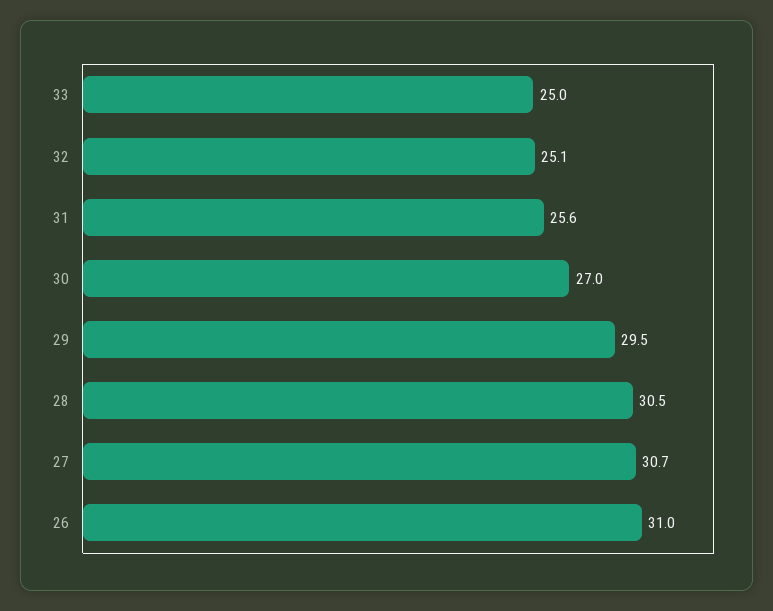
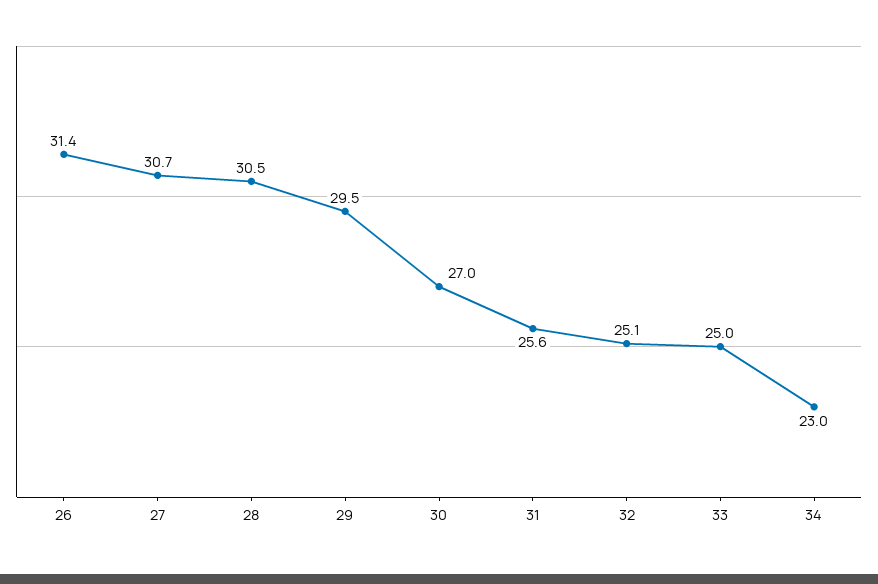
26: 31 -> 31.4
34: none -> 23

